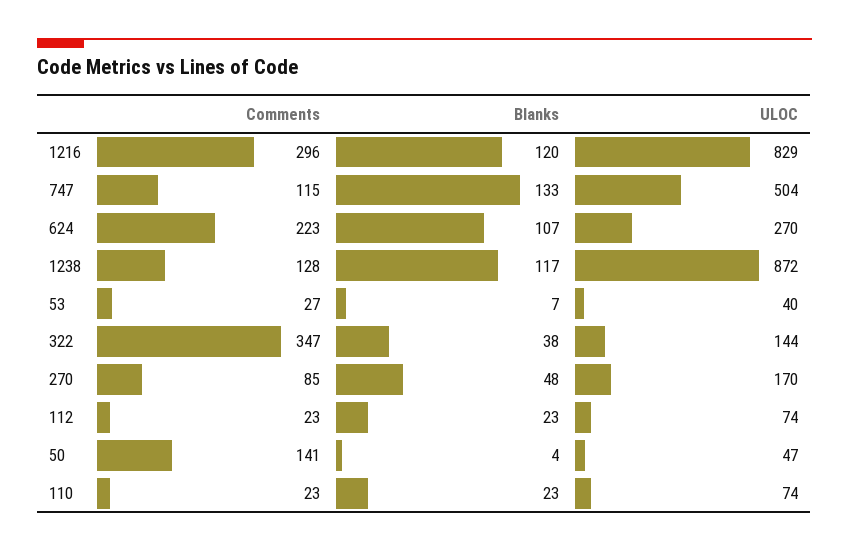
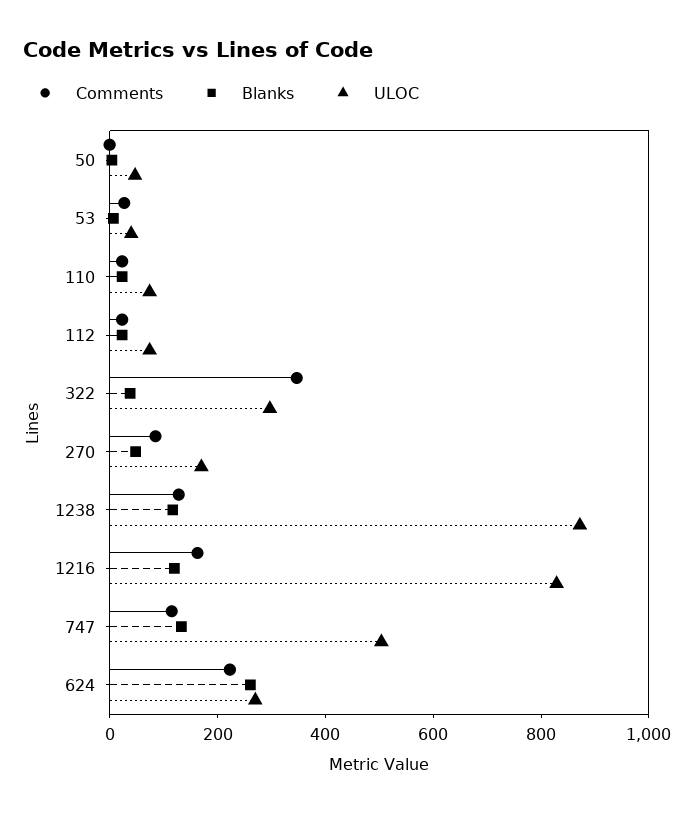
Comments, 1216: 296 -> 150
Blanks, 624: 107 -> 250
ULOC, 322: 144 -> 300
Comments, 50: 141 -> 0

